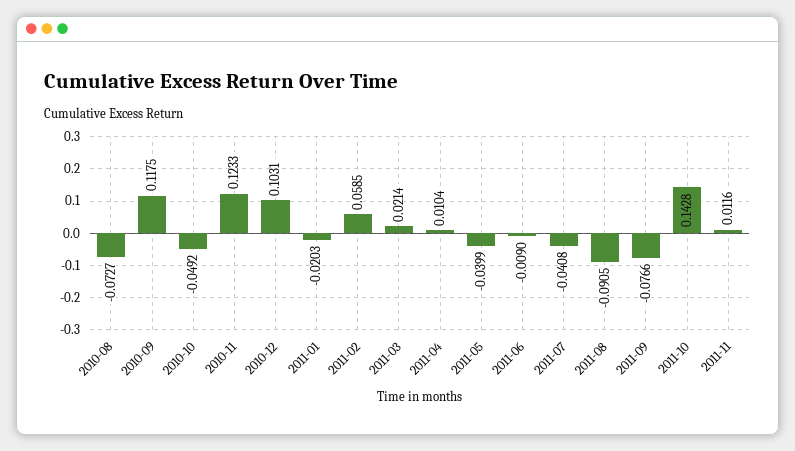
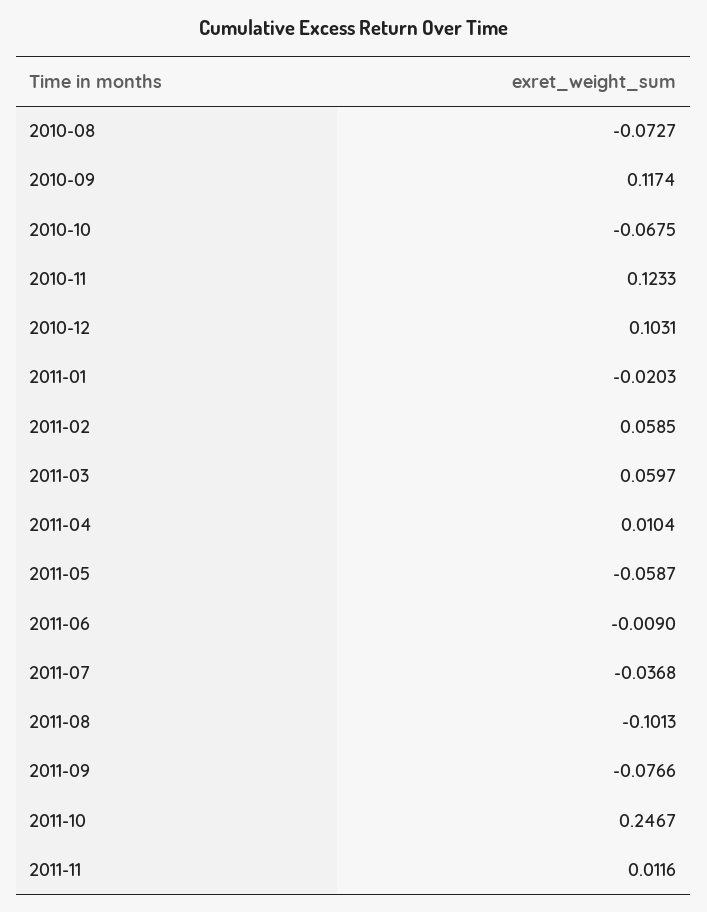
2010-09: 0.1175 -> 0.1174
2010-10: -0.0492 -> -0.0675
2011-03: 0.0214 -> 0.0597
2011-05: -0.0399 -> -0.0587
2011-07: -0.0408 -> -0.0368
2011-08: -0.0905 -> -0.1013
2011-10: 0.1428 -> 0.2467

